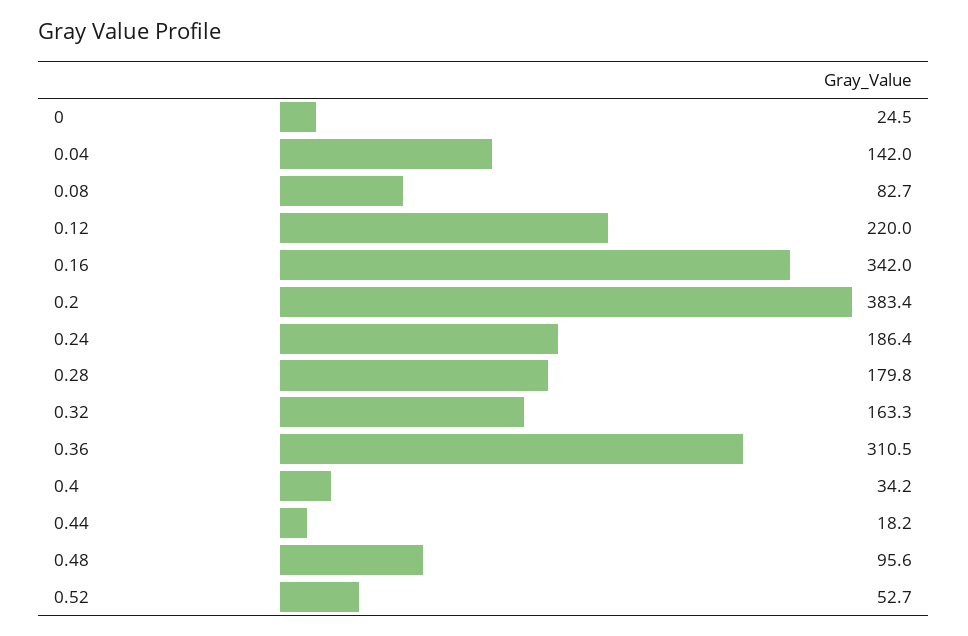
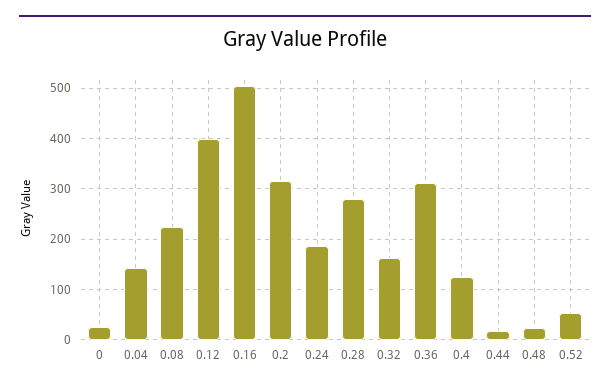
0.08: 82.7 -> 220
0.12: 220 -> 400
0.16: 342 -> 500
0.2: 383.4 -> 320
0.28: 179.8 -> 280
0.4: 34.2 -> 120
0.48: 95.6 -> 20

